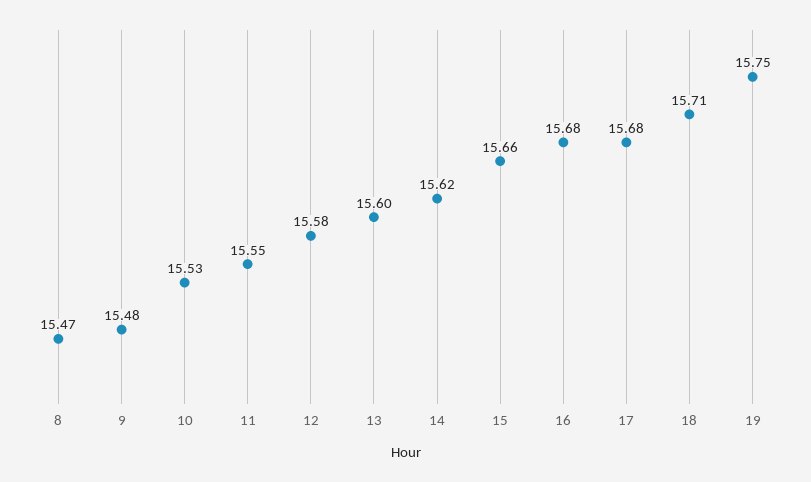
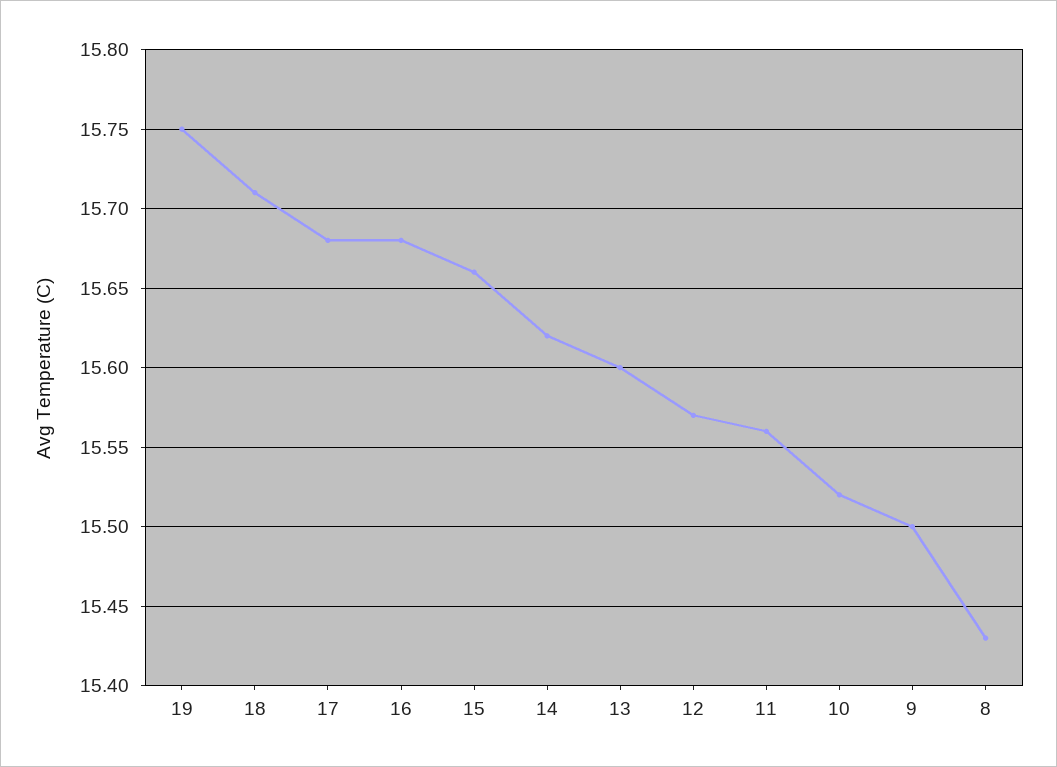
8: 15.47 -> 15.43
9: 15.48 -> 15.5
10: 15.53 -> 15.52
11: 15.55 -> 15.56
12: 15.58 -> 15.57

